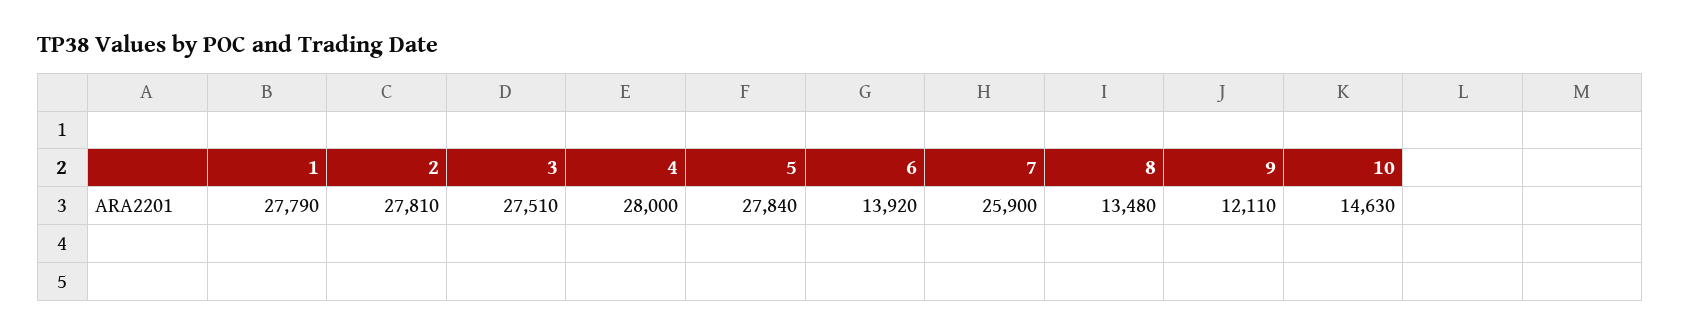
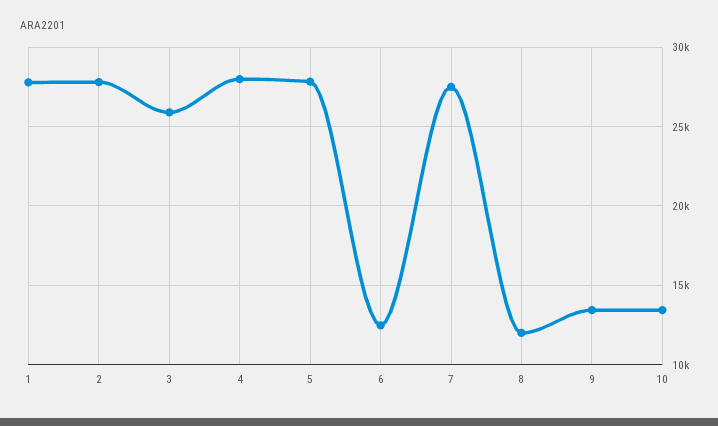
3: 27510 -> 26000
6: 13920 -> 12500
7: 25900 -> 27500
8: 13480 -> 12000
9: 12110 -> 13500
10: 14630 -> 13500

